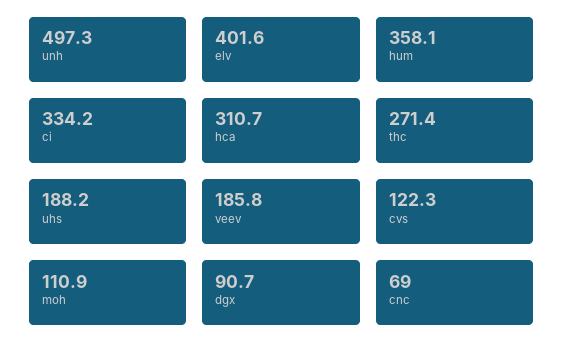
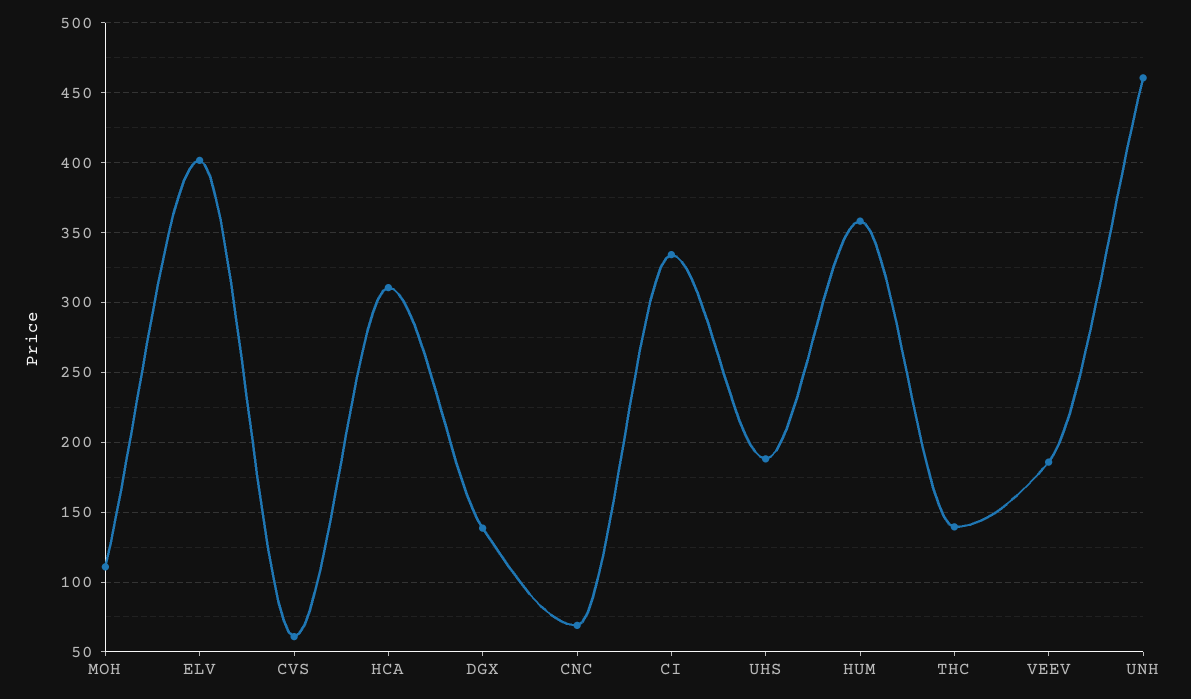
unh: 497.3 -> 460
thc: 271.4 -> 140
cvs: 122.3 -> 60
dgx: 90.7 -> 140

